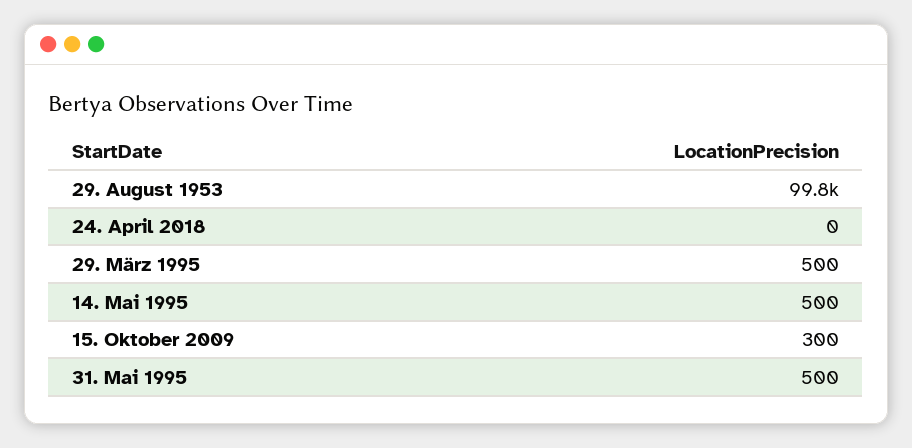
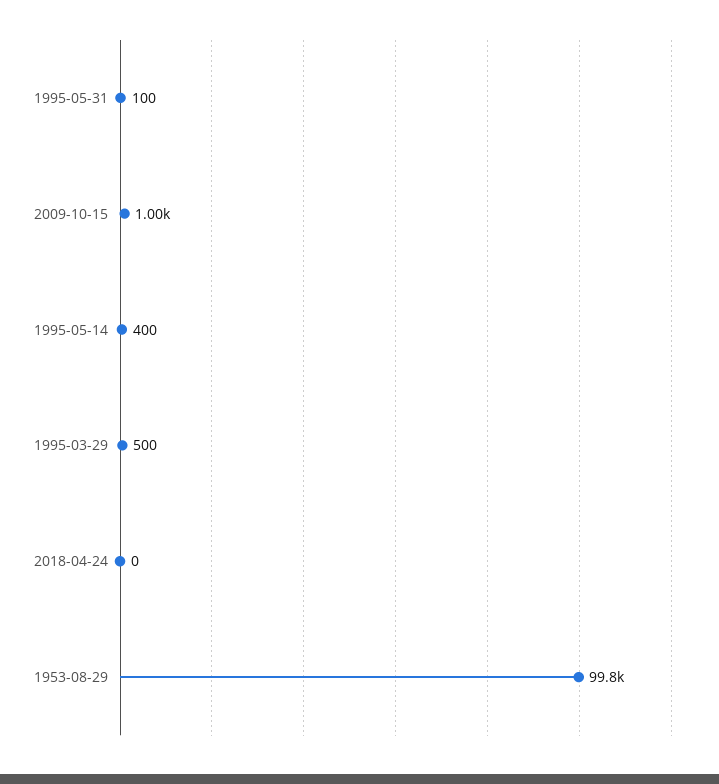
14. Mai 1995: 500 -> 400
15. Oktober 2009: 300 -> 1000
31. Mai 1995: 500 -> 100

